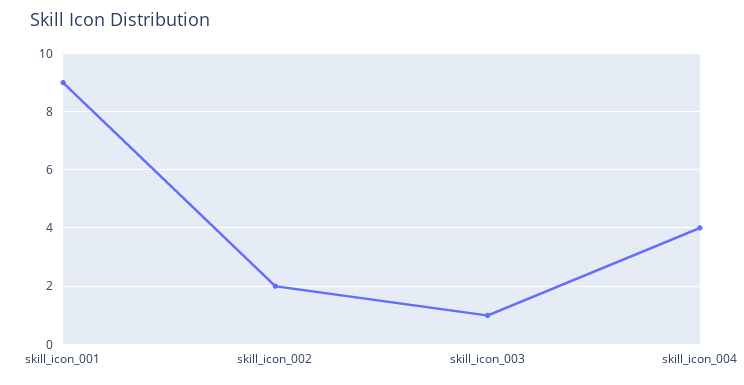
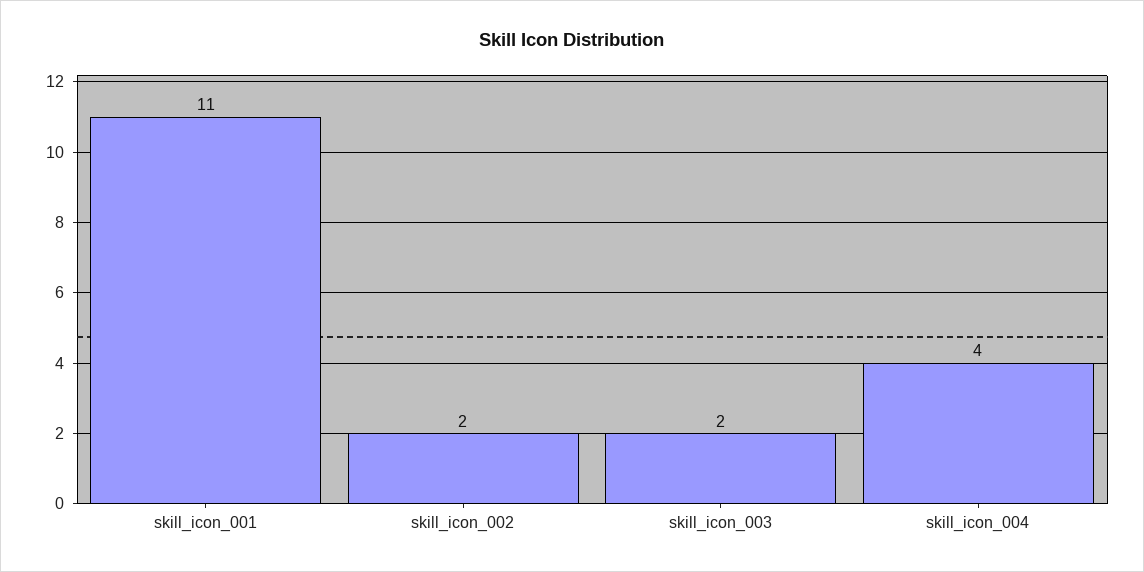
skill_icon_001: 9 -> 11
skill_icon_003: 1 -> 2

